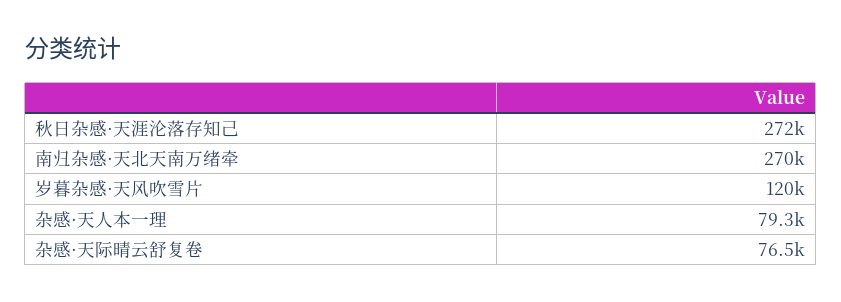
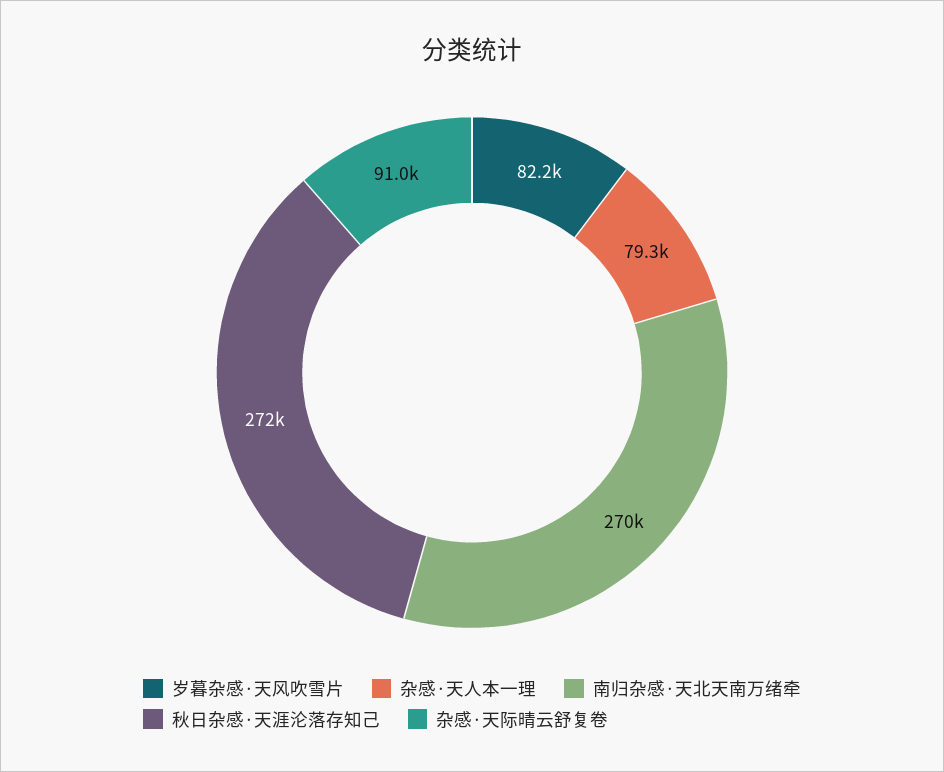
岁暮杂感·天风吹雪片: 120000 -> 82200
杂感·天际晴云舒复卷: 76500 -> 91000

